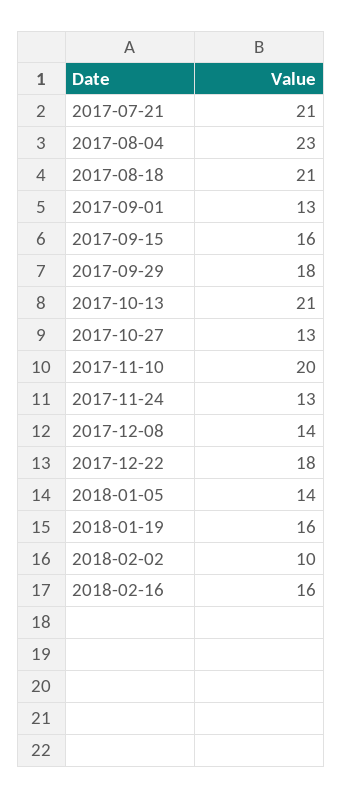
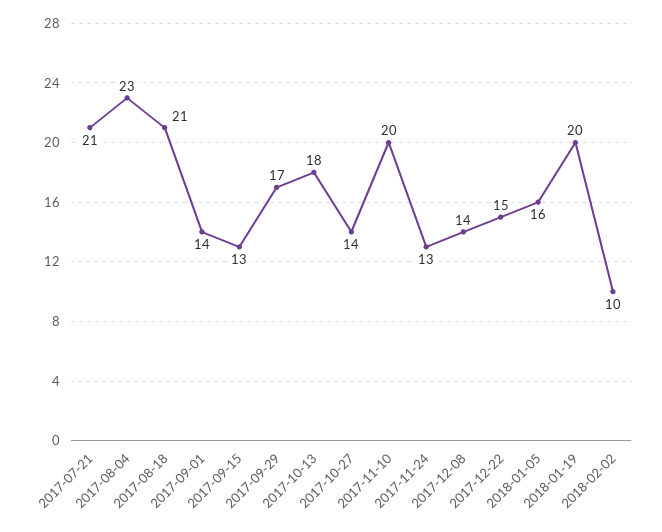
2017-09-01: 13 -> 14
2017-09-15: 16 -> 13
2017-09-29: 18 -> 17
2017-10-13: 21 -> 18
2017-10-27: 13 -> 14
2017-12-22: 18 -> 15
2018-01-05: 14 -> 16
2018-01-19: 16 -> 20
2018-02-16: 16 -> none

